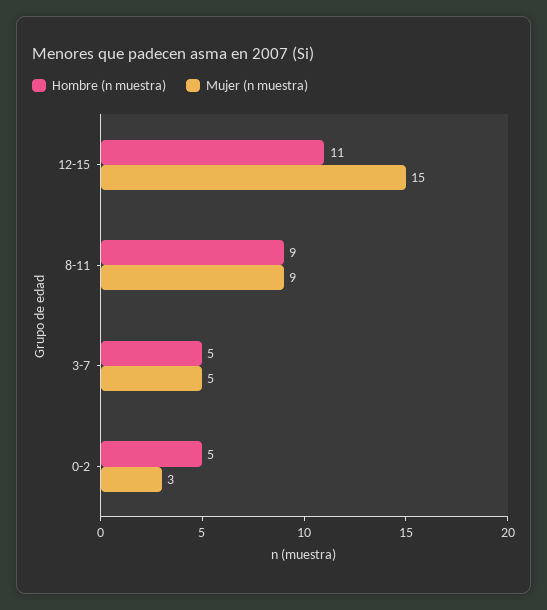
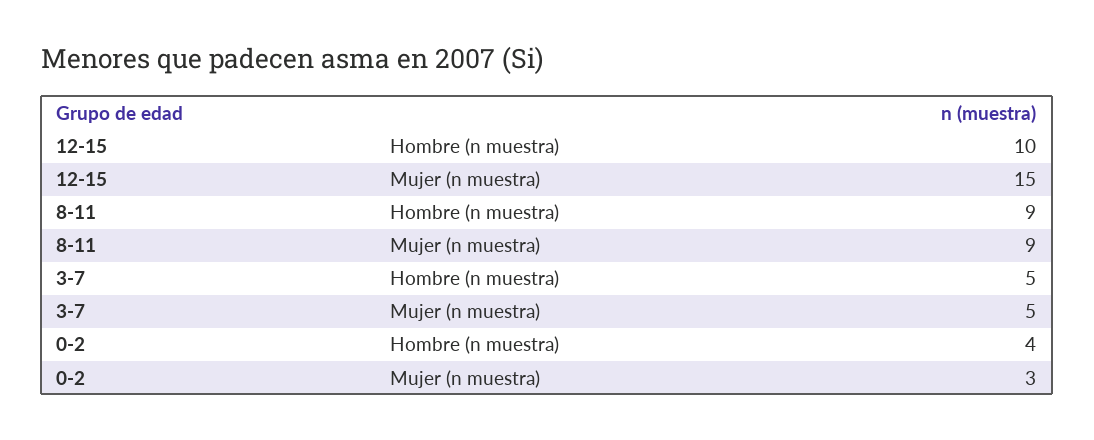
Hombre (n muestra), 12-15: 11 -> 10
Hombre (n muestra), 0-2: 5 -> 4

